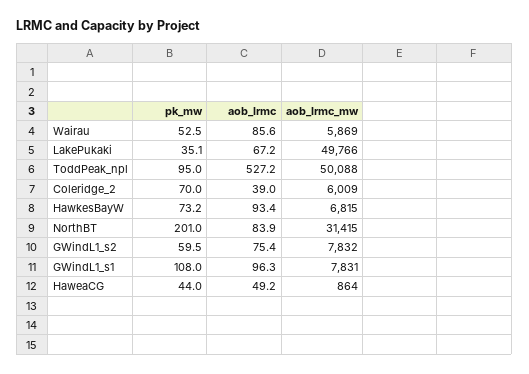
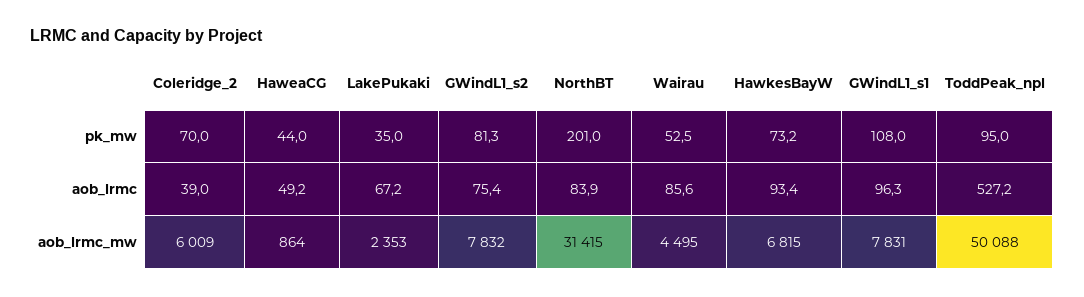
aob_lrmc_mw, Wairau: 5869 -> 4495
pk_mw, LakePukaki: 35.1 -> 35
aob_lrmc_mw, LakePukaki: 49766 -> 2353
pk_mw, GWindL1_s2: 59.5 -> 81.3

